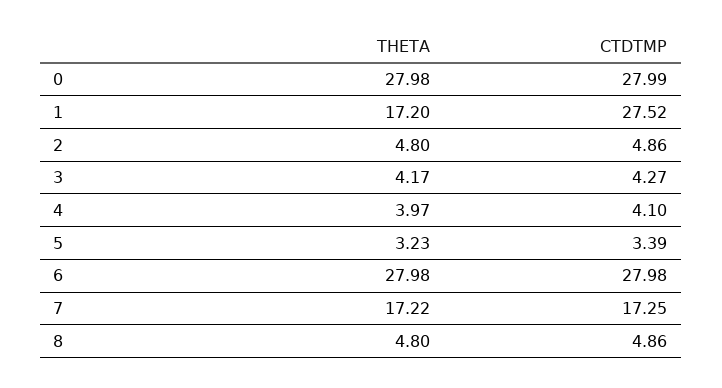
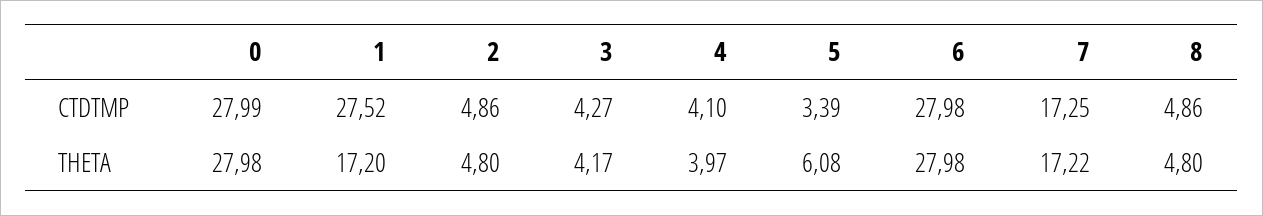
THETA, 5: 3.23 -> 6.08

